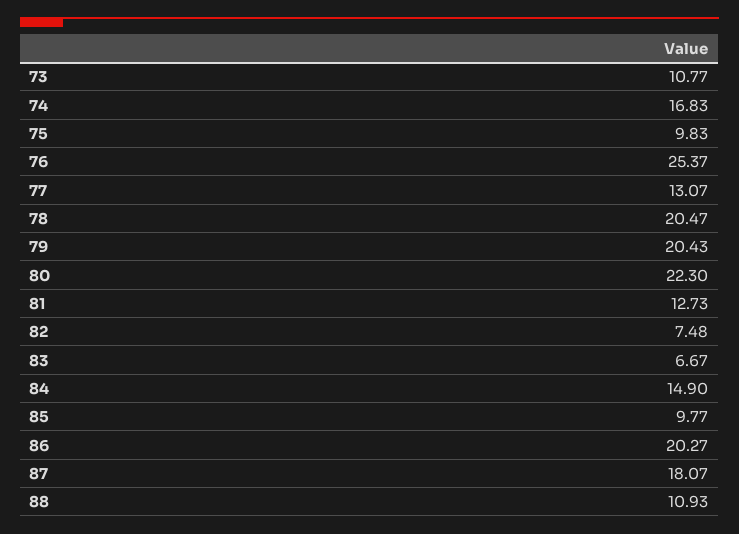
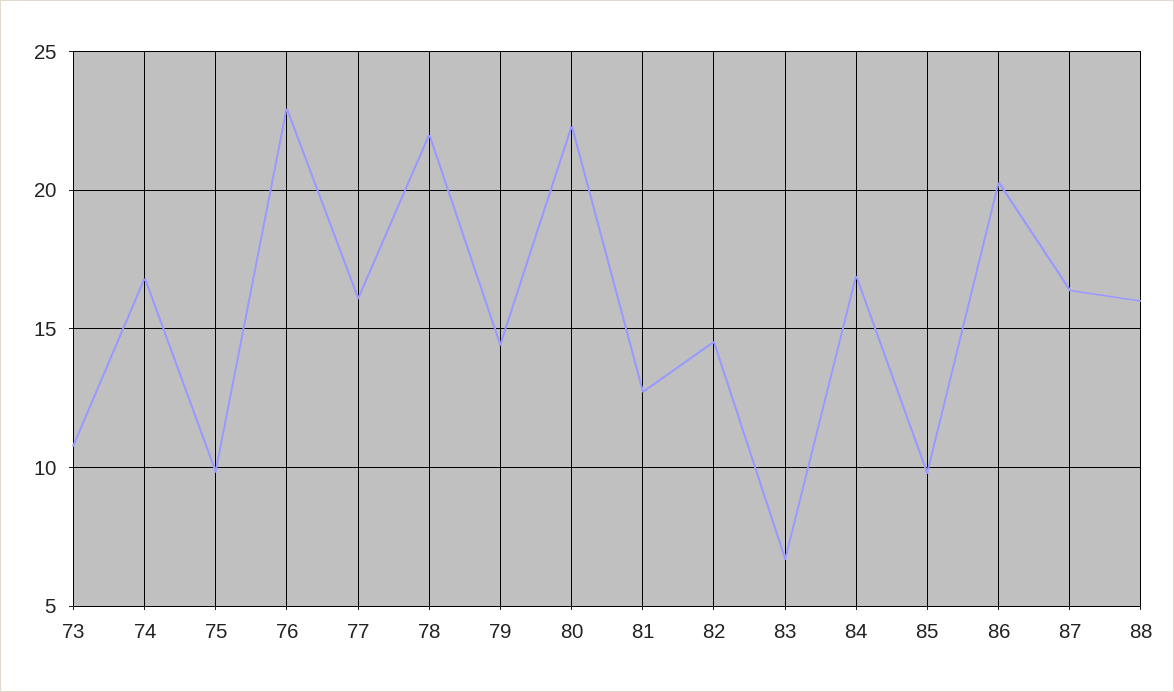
76: 25.37 -> 23
77: 13.07 -> 16
78: 20.47 -> 22
79: 20.43 -> 14.5
82: 7.48 -> 14.5
84: 14.9 -> 17
87: 18.07 -> 16.5
88: 10.93 -> 16

